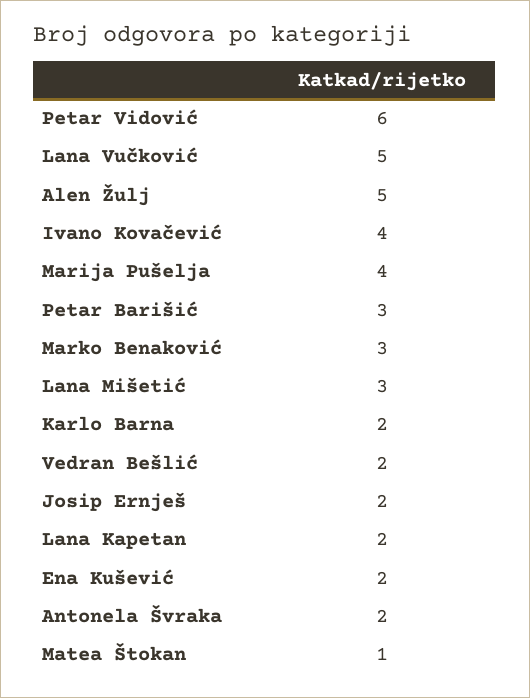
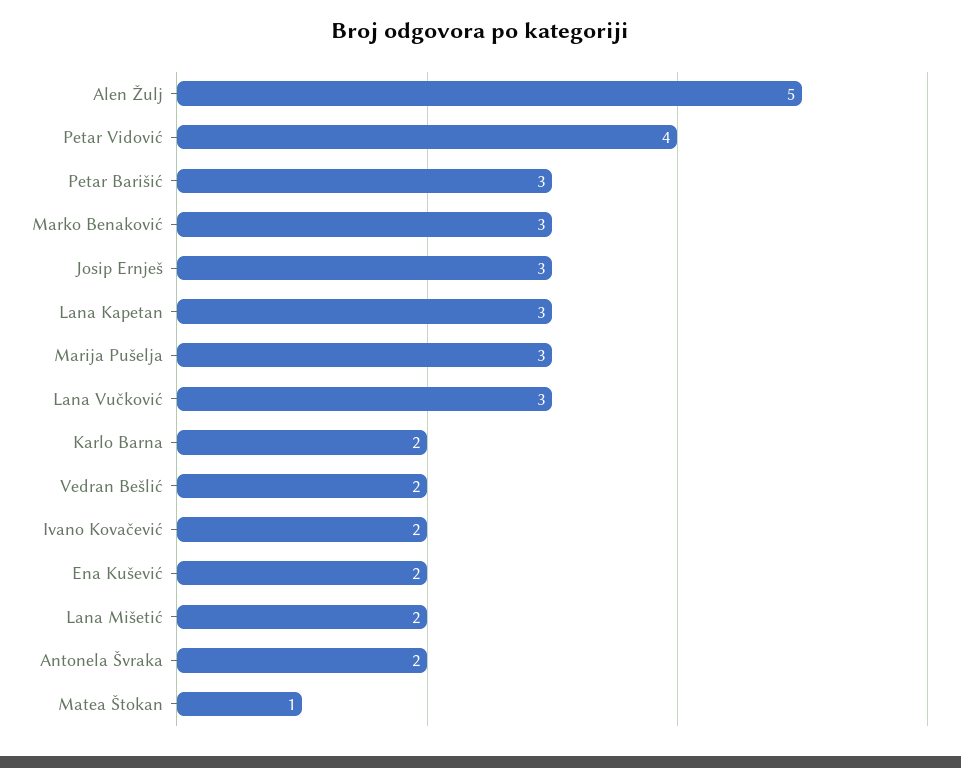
Petar Vidović: 6 -> 4
Lana Vučković: 5 -> 3
Ivano Kovačević: 4 -> 2
Marija Pušelja: 4 -> 3
Lana Mišetić: 3 -> 2
Josip Ernješ: 2 -> 3
Lana Kapetan: 2 -> 3

